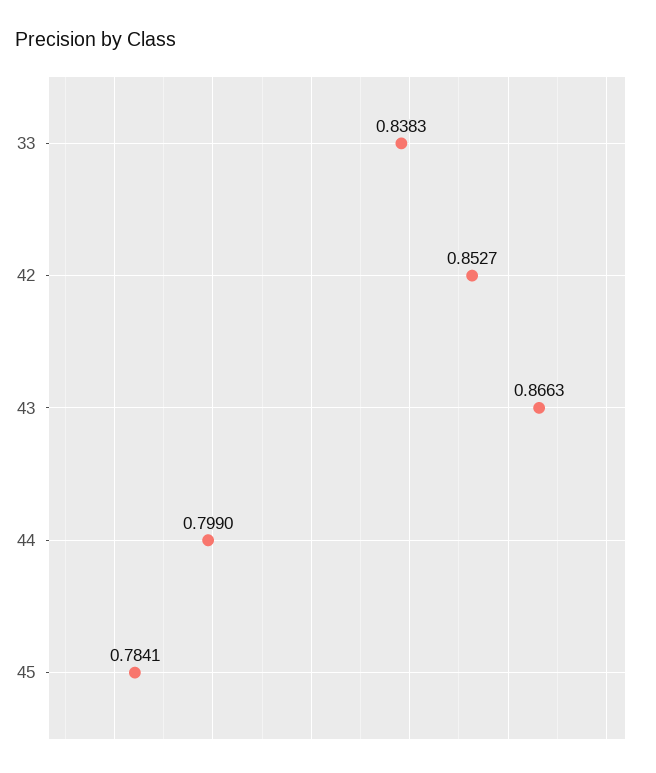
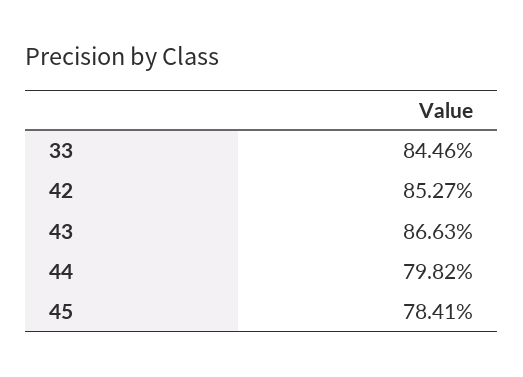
33: 0.8383 -> 0.8446
44: 0.799 -> 0.7982

